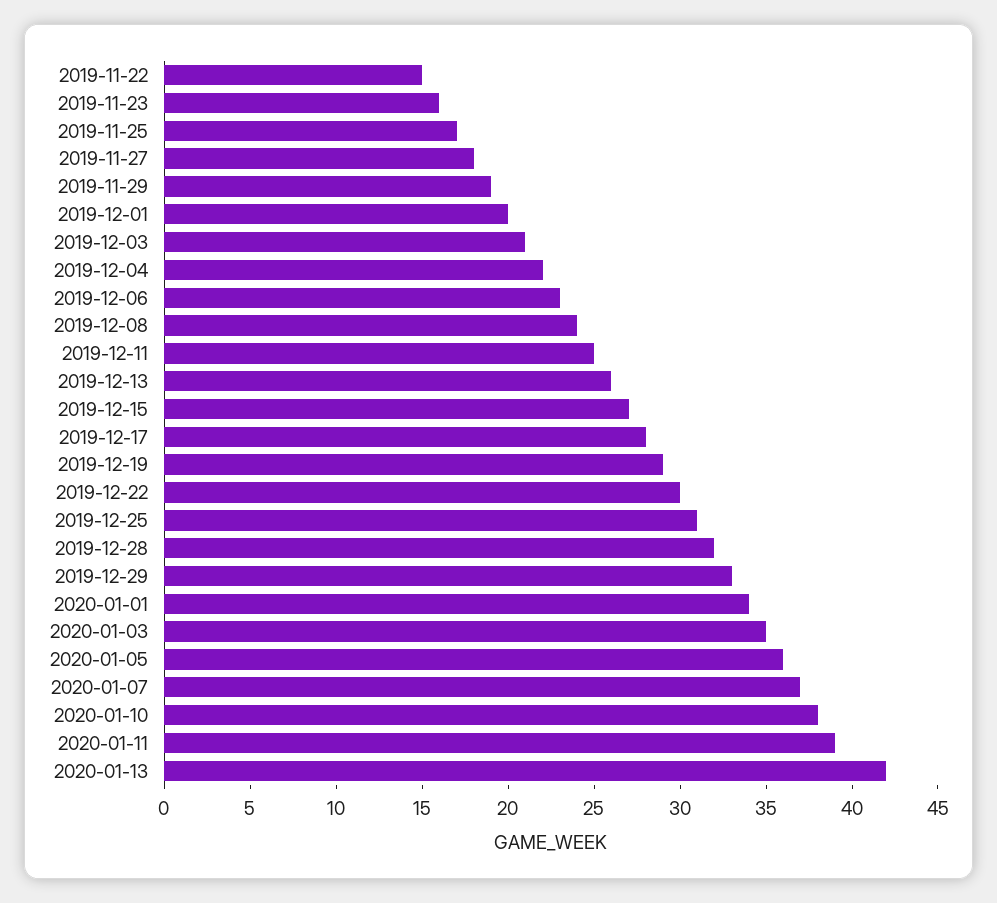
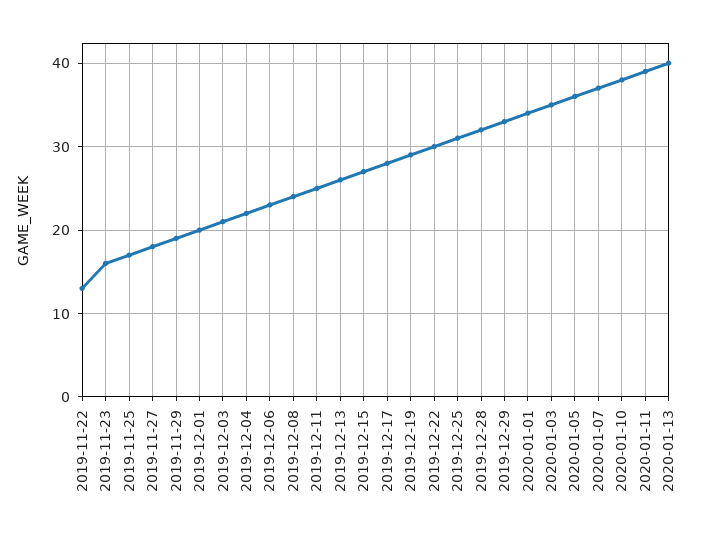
2019-11-22: 15 -> 13
2020-01-13: 42 -> 40

